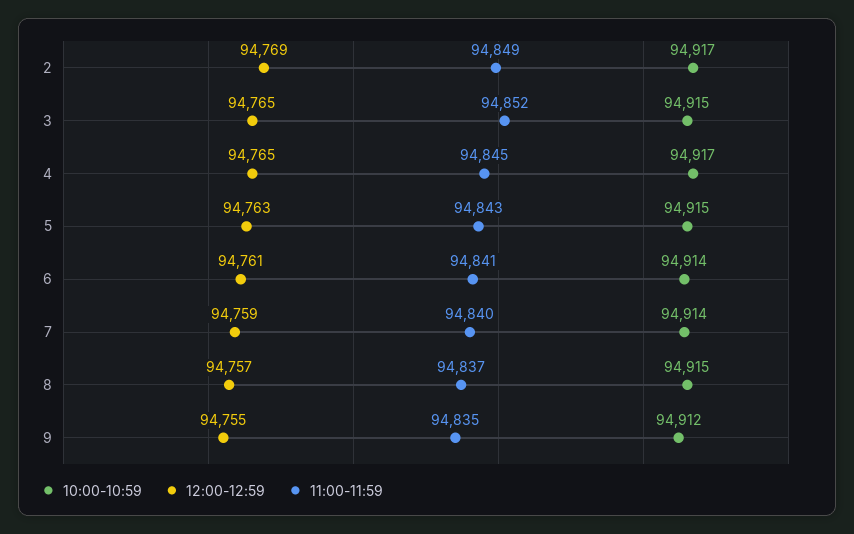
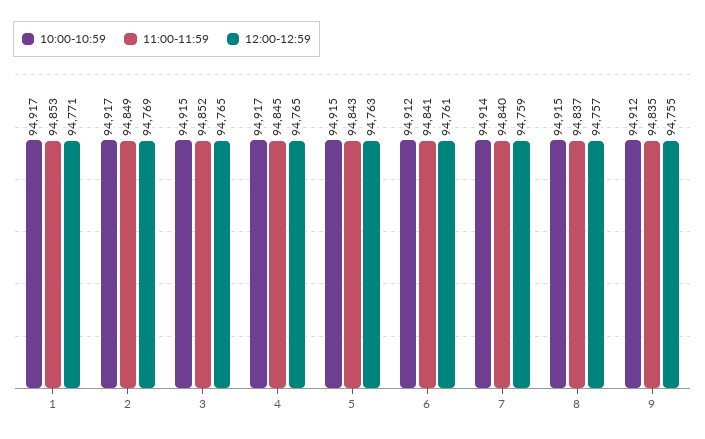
10:00-10:59, 6: 94914 -> 94912
10:00-10:59, 1: none -> 94917
11:00-11:59, 1: none -> 94853
12:00-12:59, 1: none -> 94771

